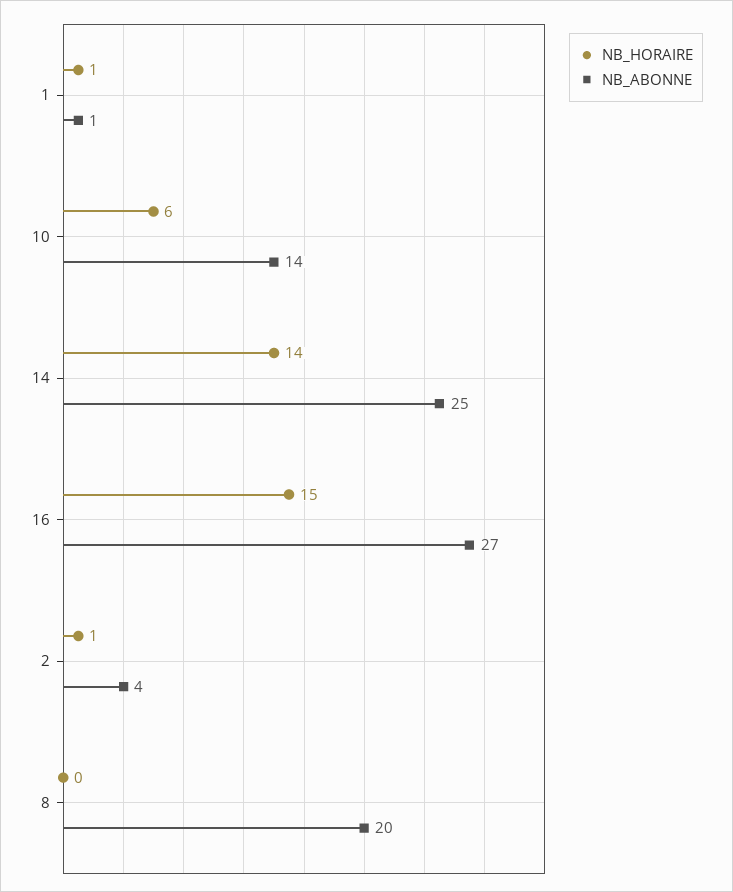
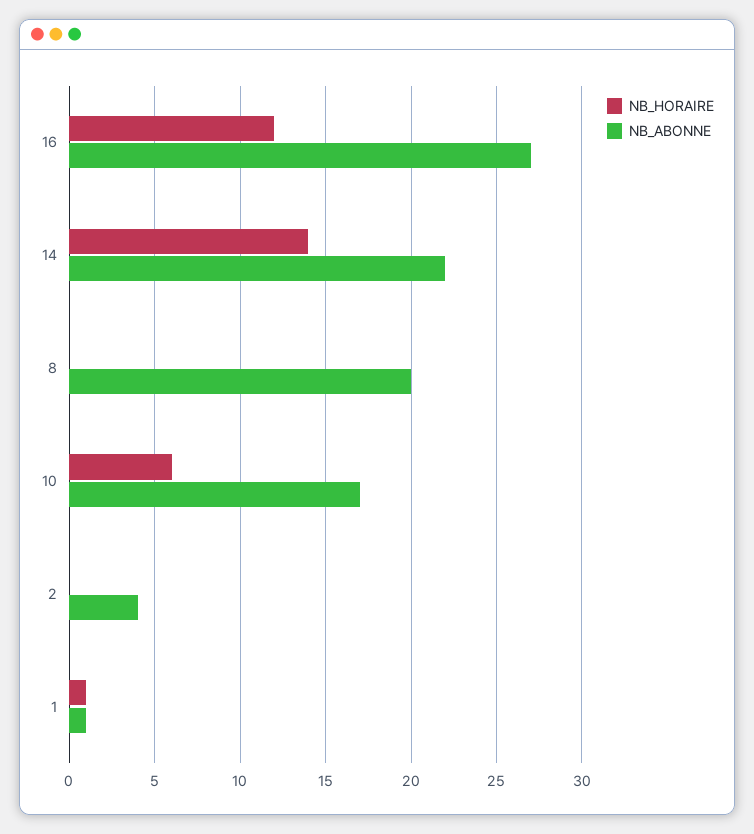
NB_ABONNE, 10: 14 -> 17
NB_ABONNE, 14: 25 -> 22
NB_HORAIRE, 16: 15 -> 12
NB_HORAIRE, 2: 1 -> 0

